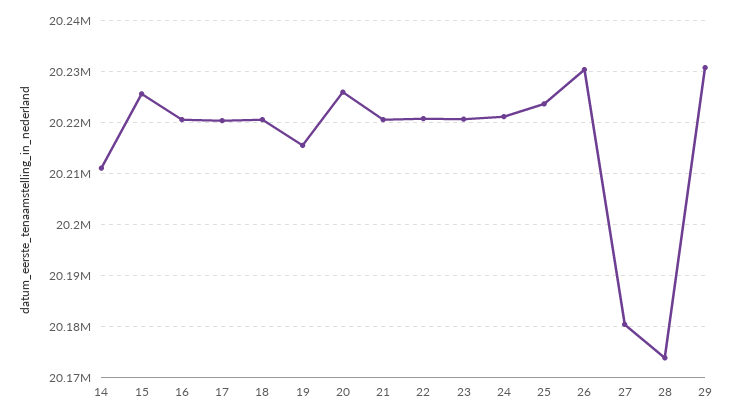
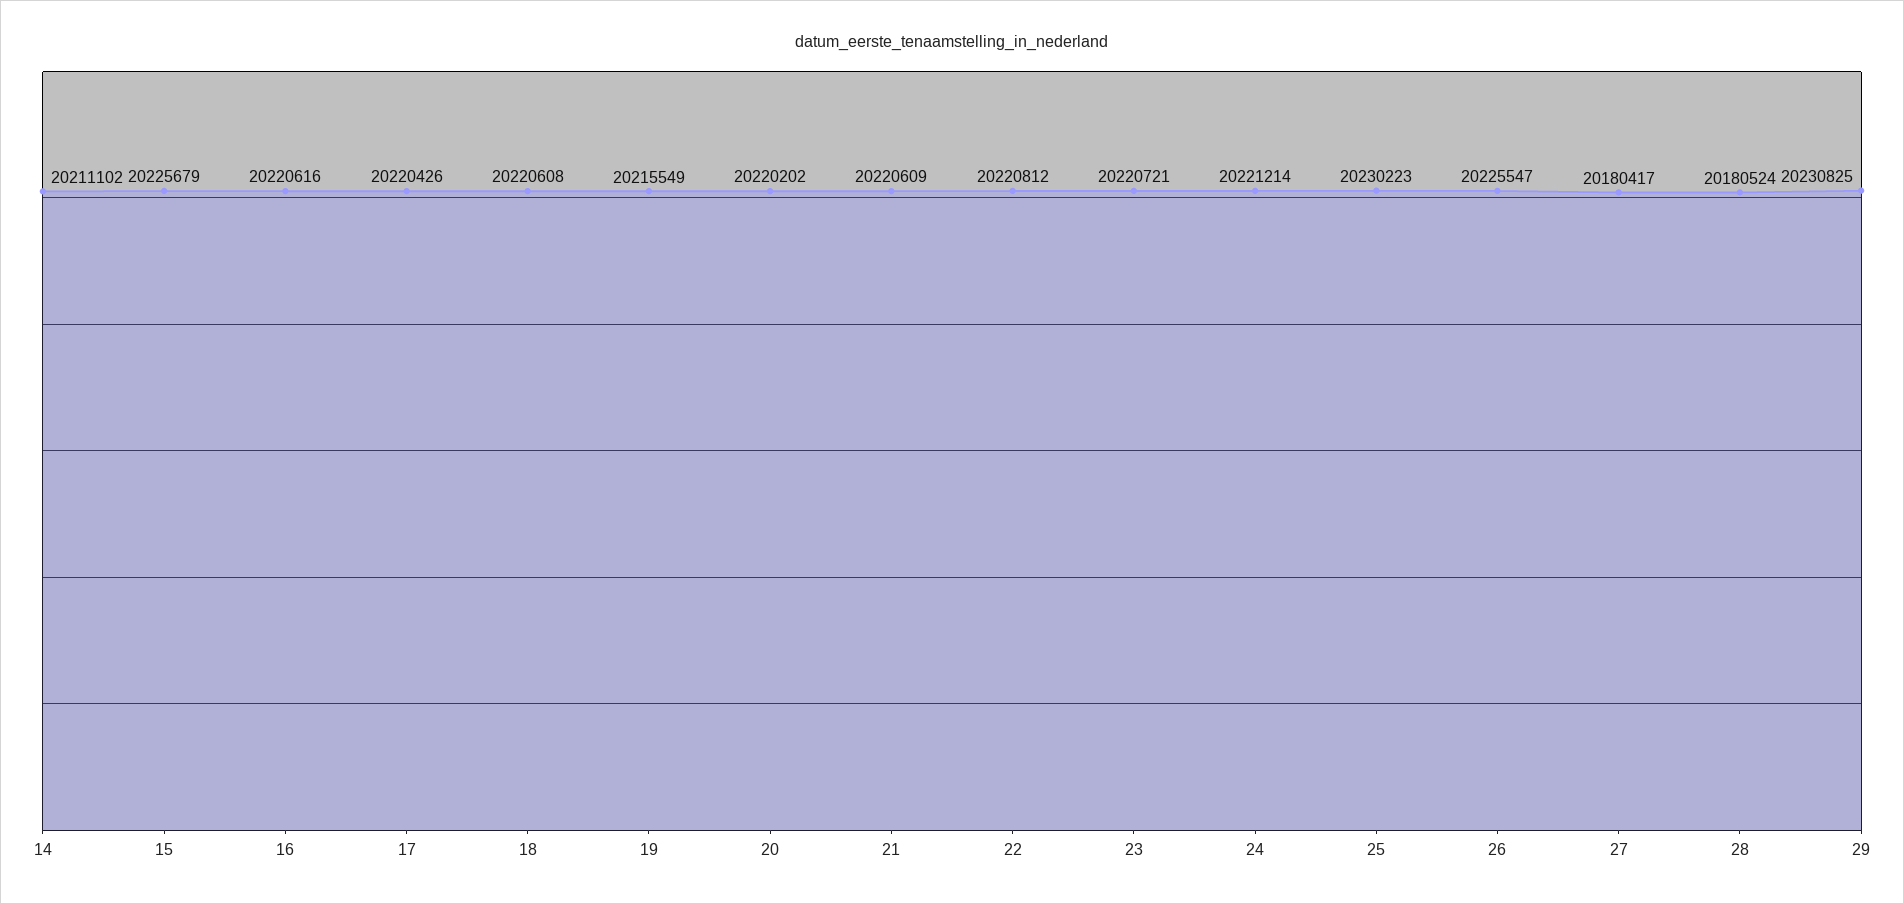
20: 20226000 -> 20220202
25: 20224000 -> 20230223
26: 20230000 -> 20225547
28: 20174000 -> 20180524

